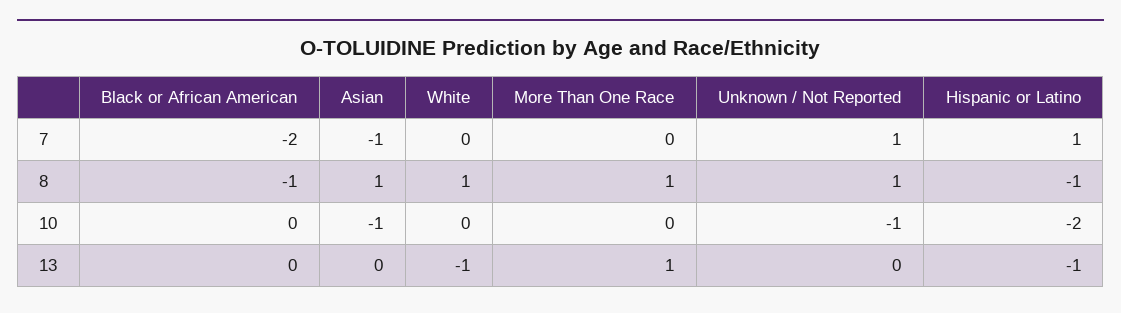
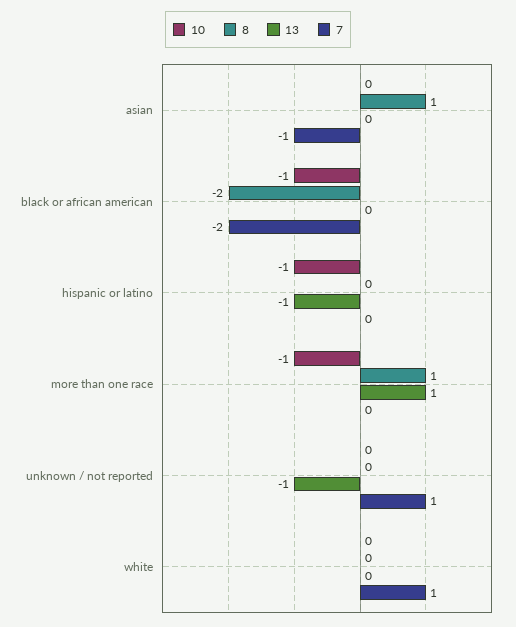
7, White: 0 -> 1
7, Hispanic or Latino: 1 -> 0
8, Black or African American: -1 -> -2
8, White: 1 -> 0
8, Unknown / Not Reported: 1 -> 0
8, Hispanic or Latino: -1 -> 0
10, Black or African American: 0 -> -1
10, Asian: -1 -> 0
10, More Than One Race: 0 -> -1
10, Unknown / Not Reported: -1 -> 0
10, Hispanic or Latino: -2 -> -1
13, White: -1 -> 0
13, Unknown / Not Reported: 0 -> -1

